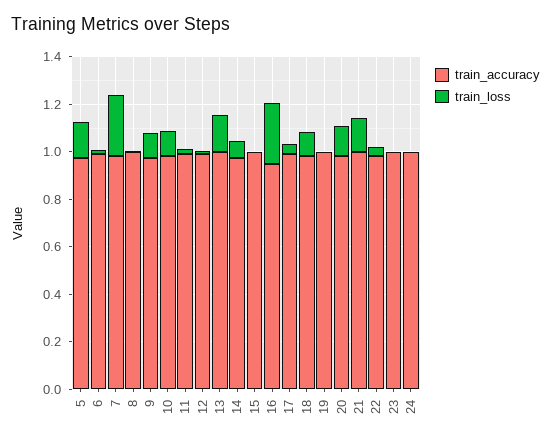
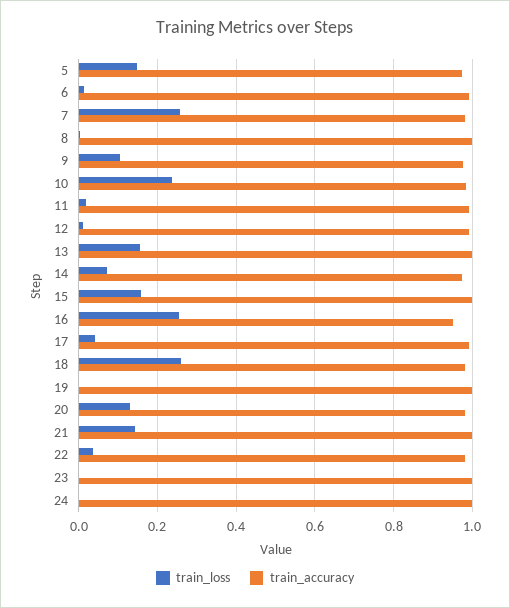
train_loss, 10: 0.1 -> 0.24
train_loss, 15: 0 -> 0.16
train_loss, 18: 0.1 -> 0.26

